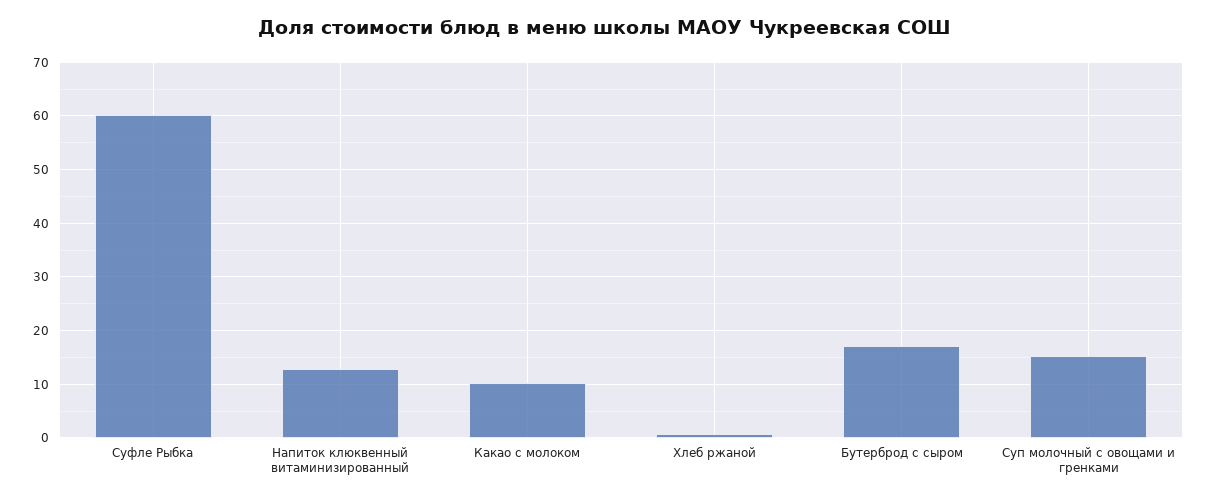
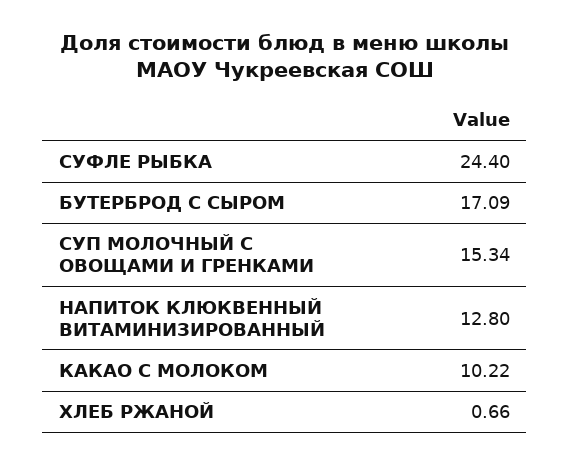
Суфле Рыбка: 60 -> 24.4

